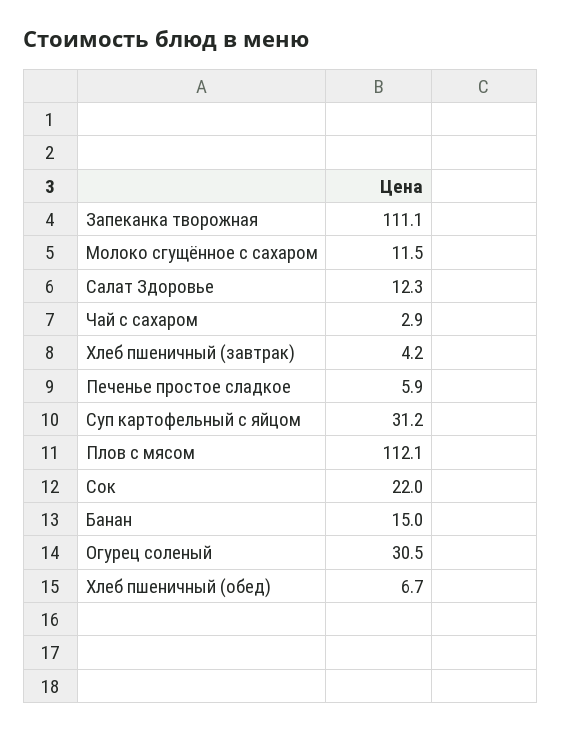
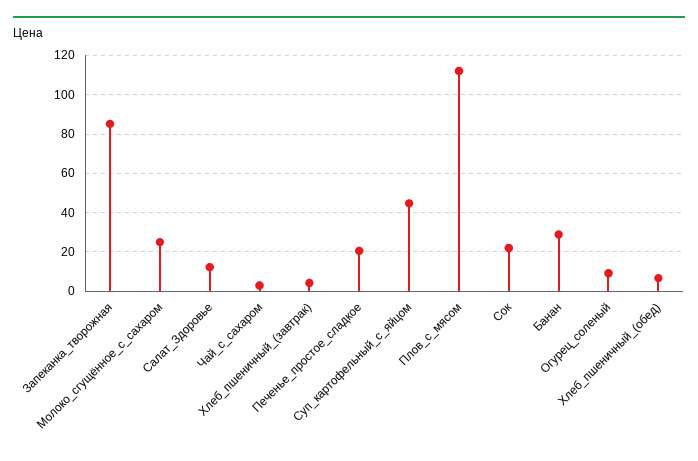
Запеканка творожная: 111.1 -> 85
Молоко сгущённое с сахаром: 11.5 -> 25
Печенье простое сладкое: 5.9 -> 20
Суп картофельный с яйцом: 31.2 -> 45
Банан: 15 -> 30
Огурец соленый: 30.5 -> 10

